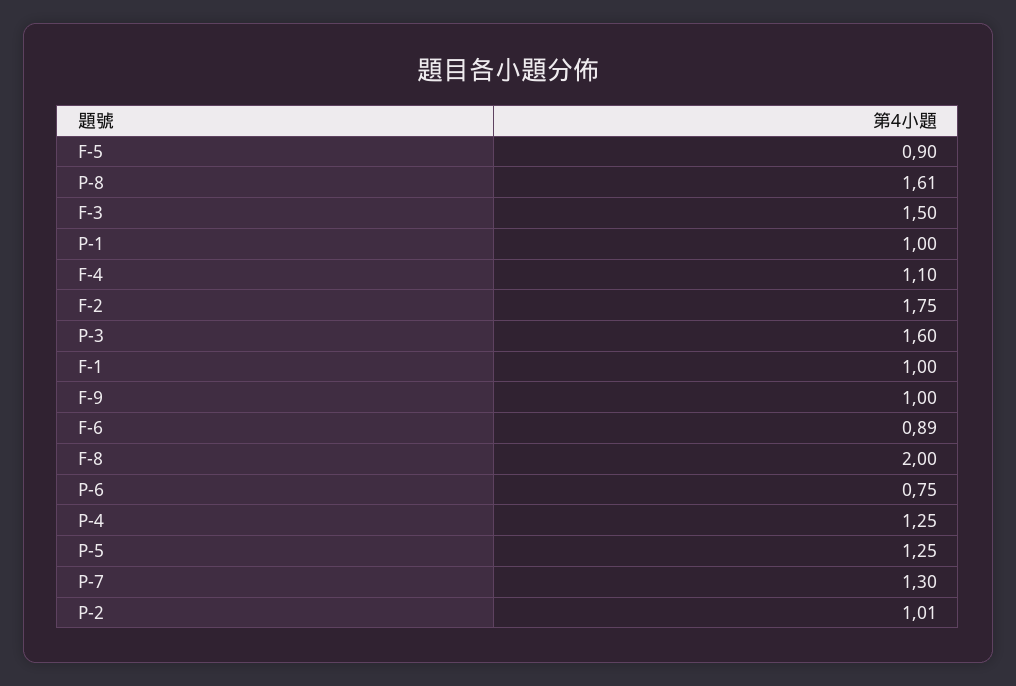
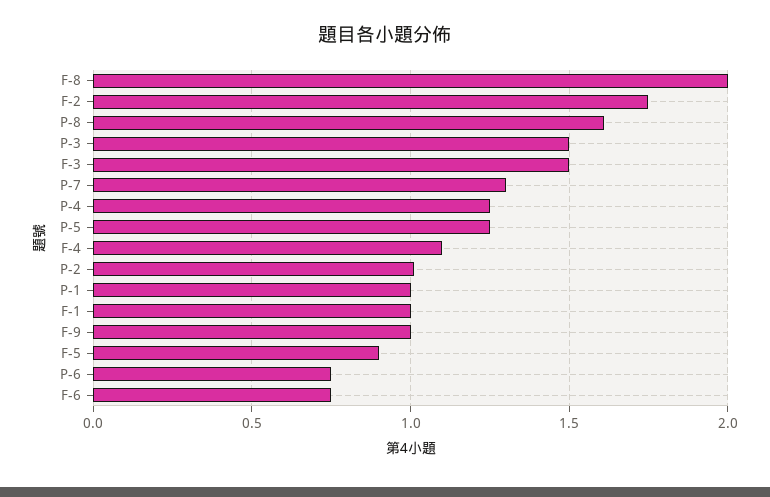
P-3: 1.6 -> 1.5
F-6: 0.89 -> 0.75

